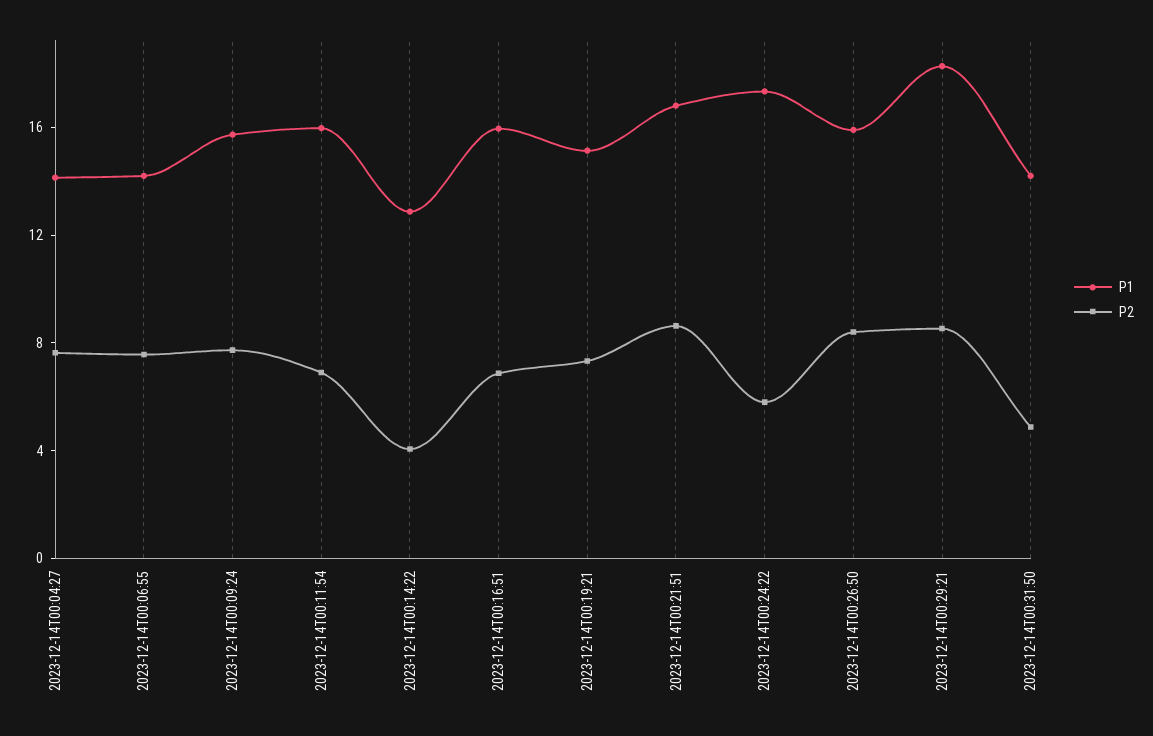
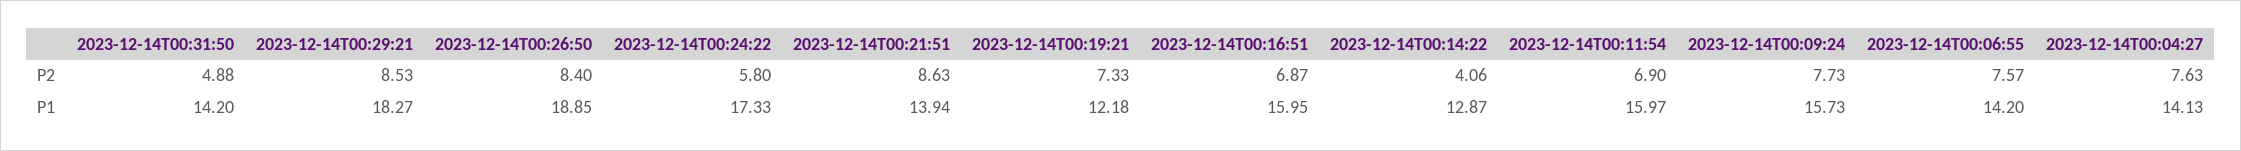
P1, 2023-12-14T00:19:21: 15 -> 12.18
P1, 2023-12-14T00:21:51: 17 -> 13.94
P1, 2023-12-14T00:26:50: 16 -> 18.85

